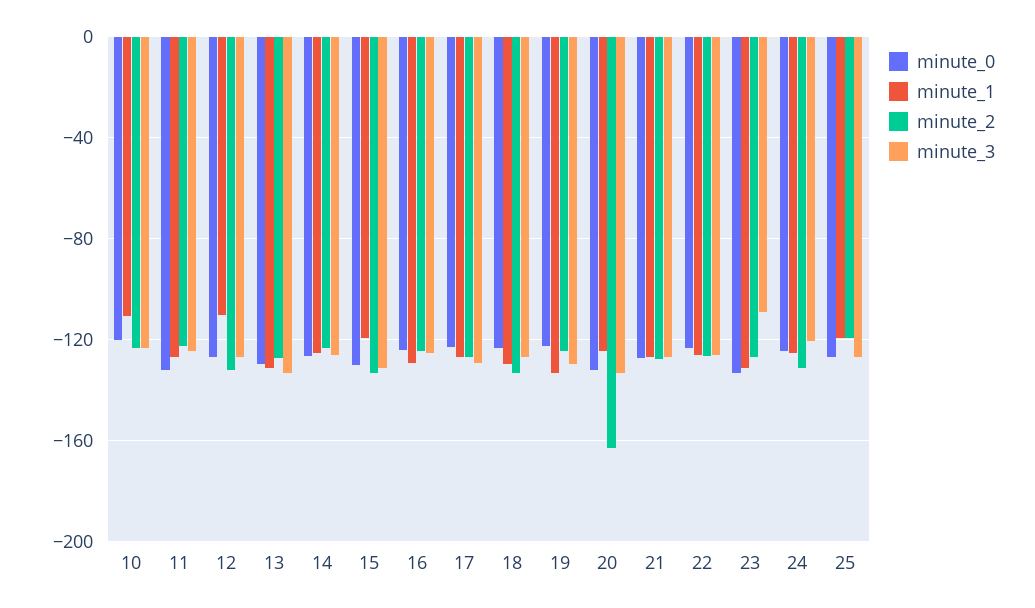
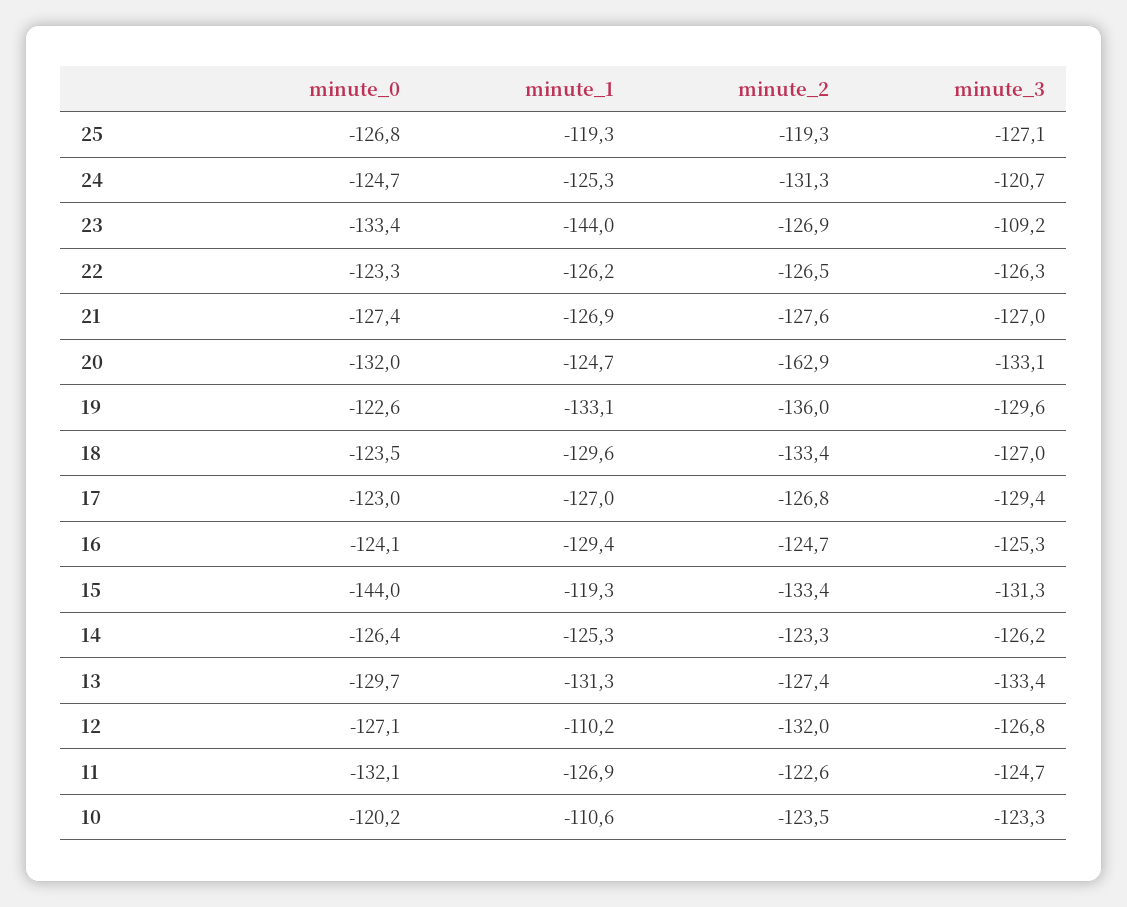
minute_0, 15: -130 -> -144
minute_2, 19: -125 -> -136
minute_1, 23: -130 -> -144

